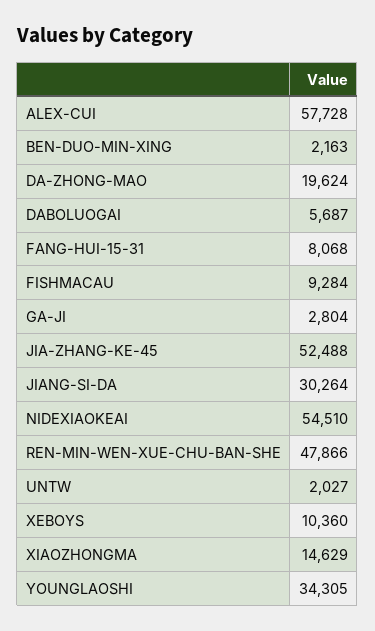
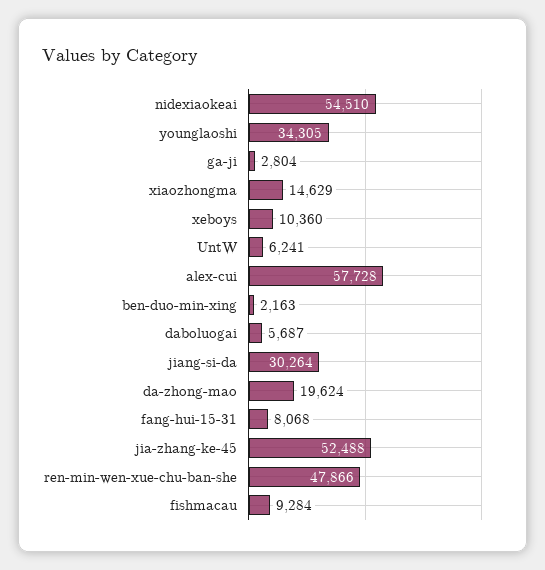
UNTW: 2027 -> 6241

